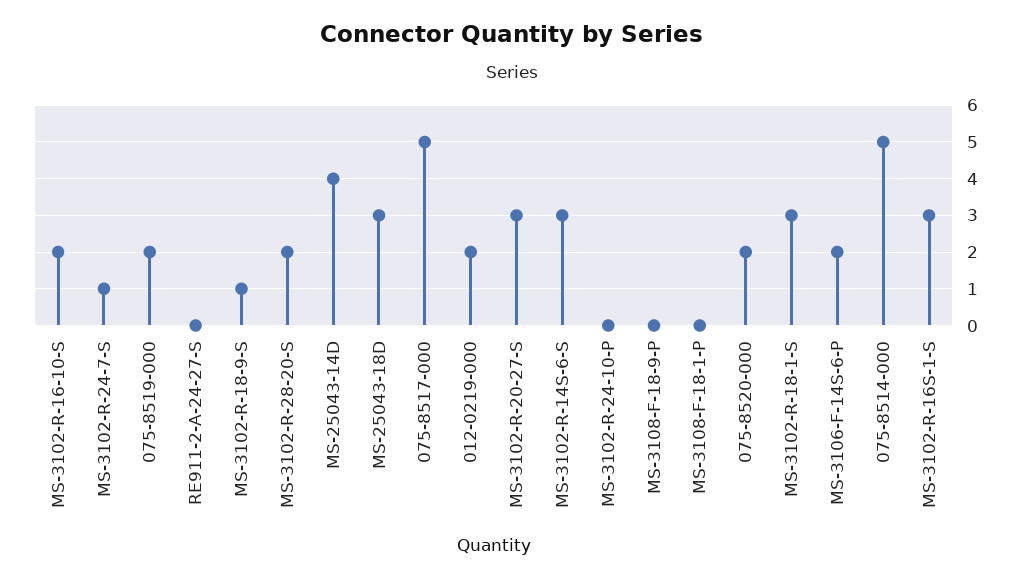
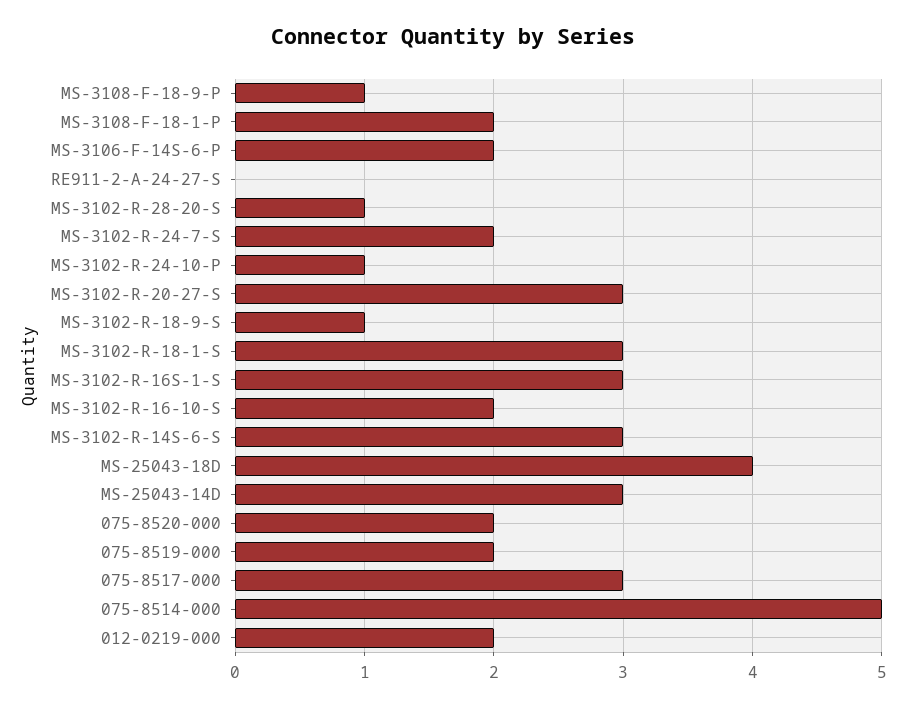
MS-3102-R-24-7-S: 1 -> 2
MS-3102-R-28-20-S: 2 -> 1
MS-25043-14D: 4 -> 3
MS-25043-18D: 3 -> 4
075-8517-000: 5 -> 3
MS-3102-R-24-10-P: 0 -> 1
MS-3108-F-18-9-P: 0 -> 1
MS-3108-F-18-1-P: 0 -> 2

